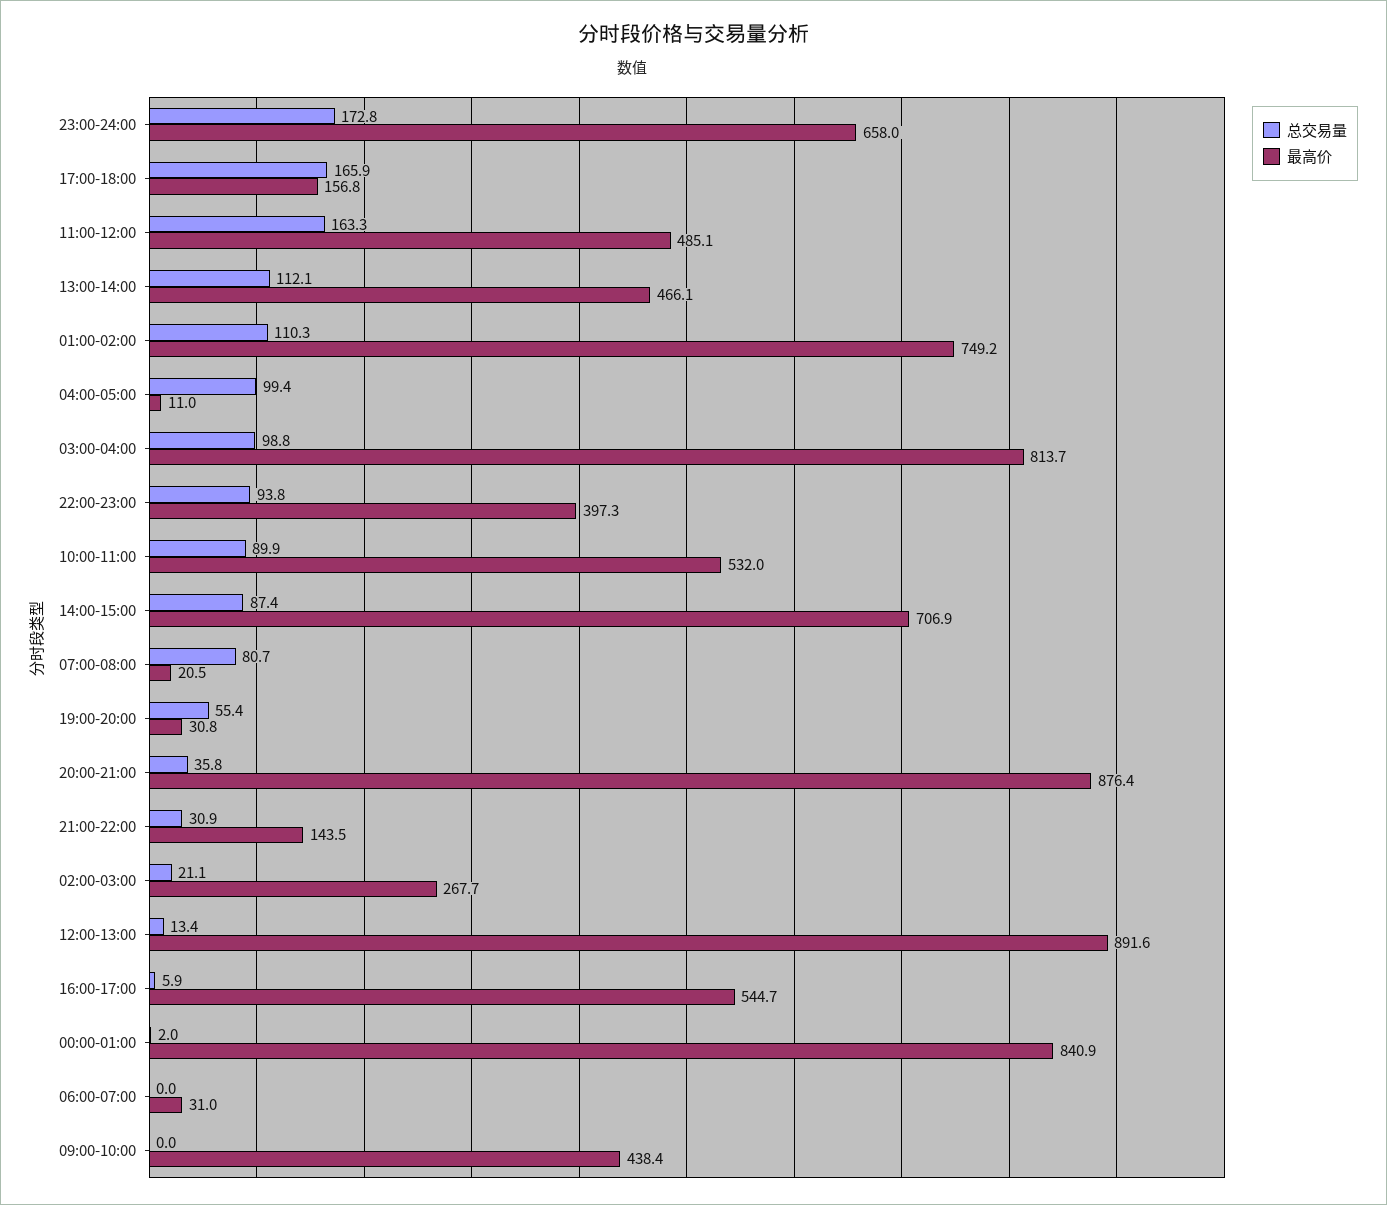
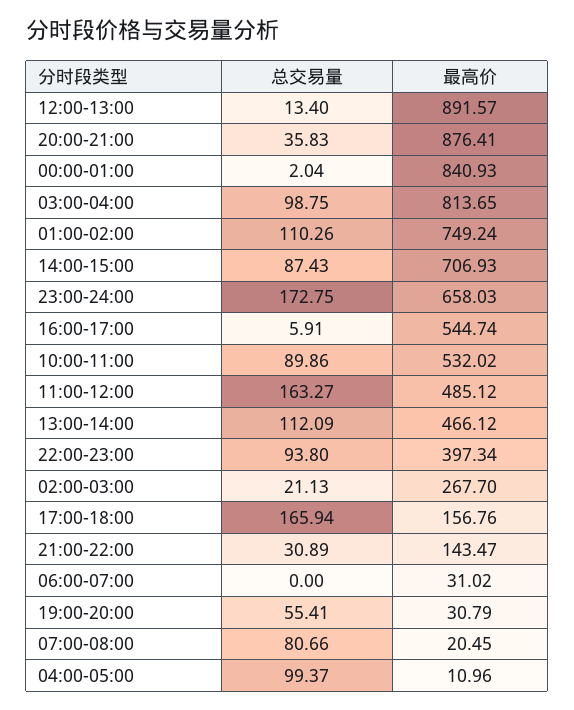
总交易量, 09:00-10:00: 0 -> none
最高价, 09:00-10:00: 438.4 -> none

